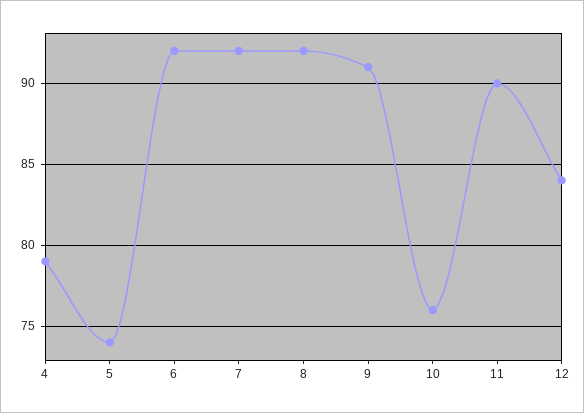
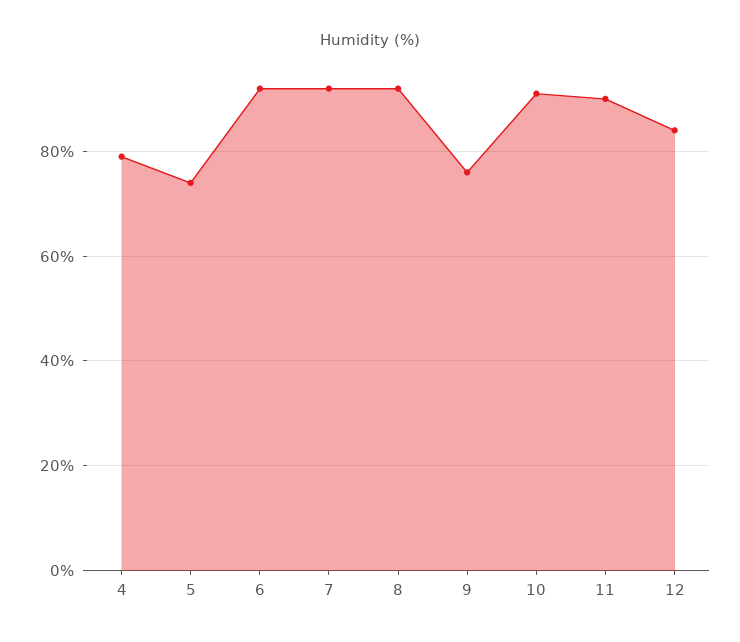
9: 91 -> 75
10: 76 -> 90

